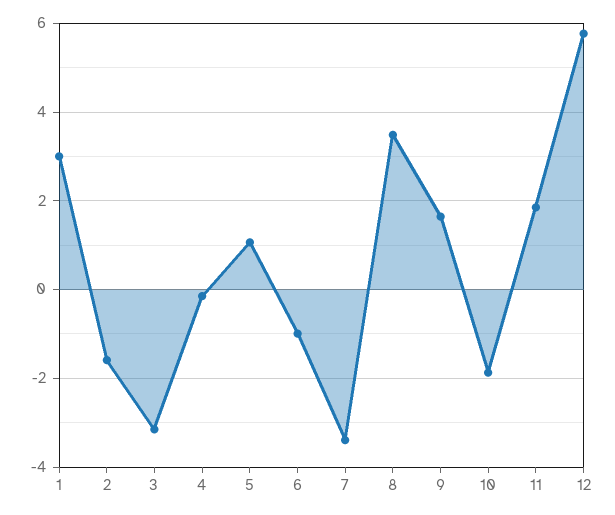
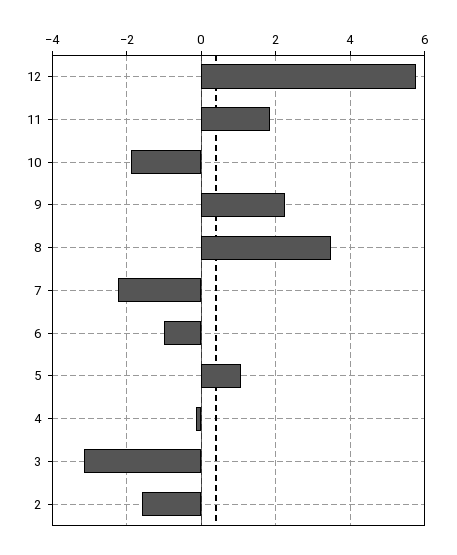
1: 3 -> none
7: -3.4 -> -2.2
9: 1.6 -> 2.2

